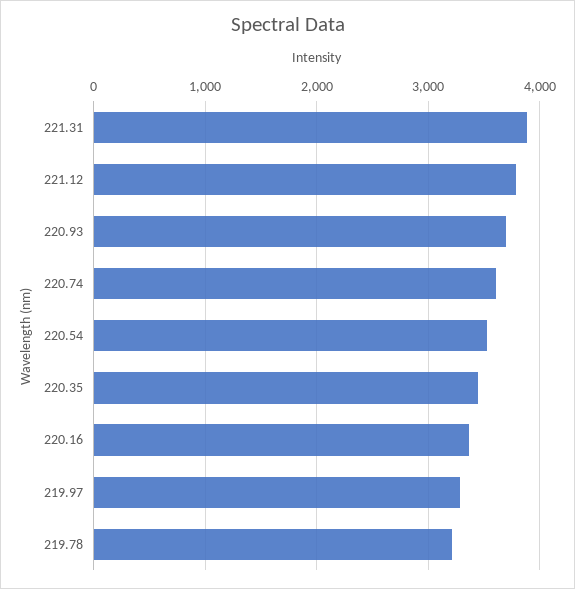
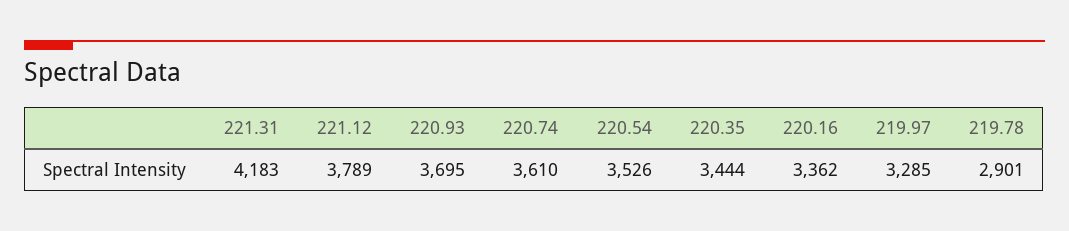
221.31: 3900 -> 4183
219.78: 3200 -> 2901

